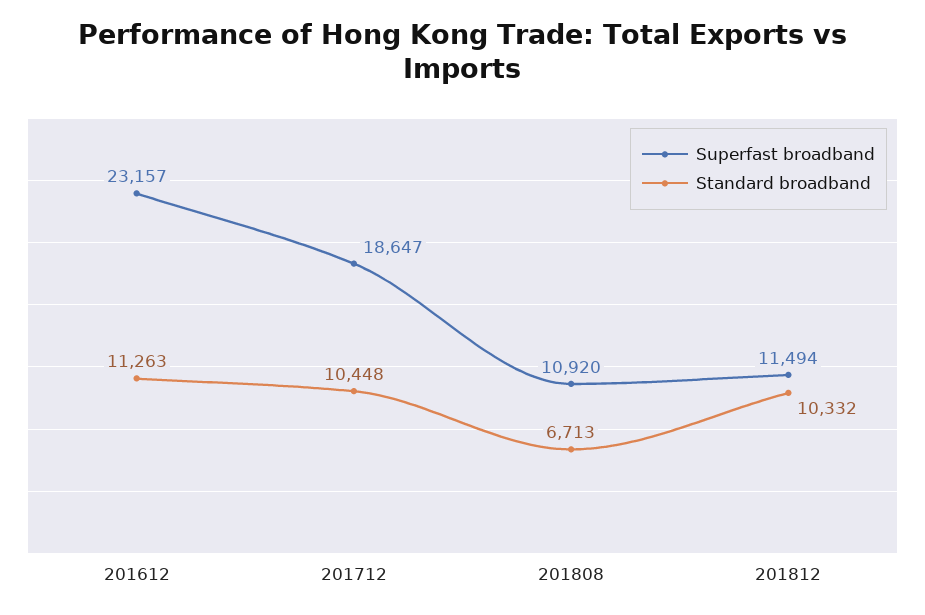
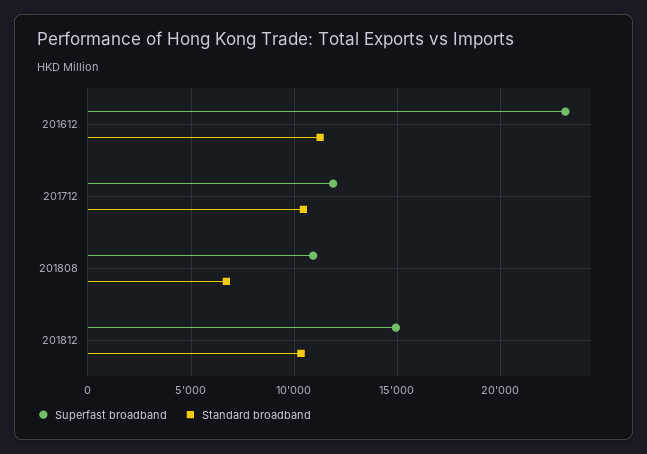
Superfast broadband, 201712: 18647 -> 12000
Superfast broadband, 201812: 11494 -> 15000

